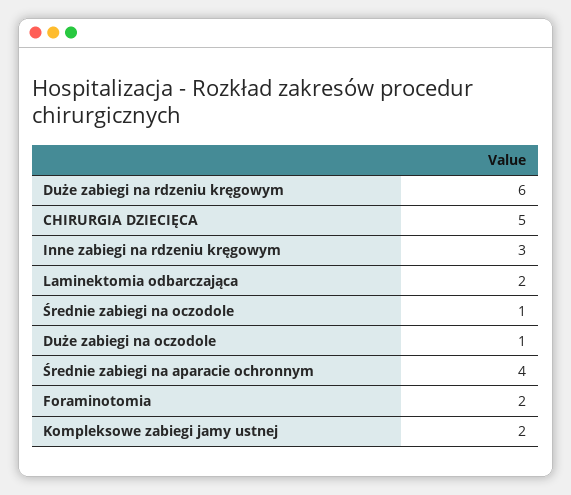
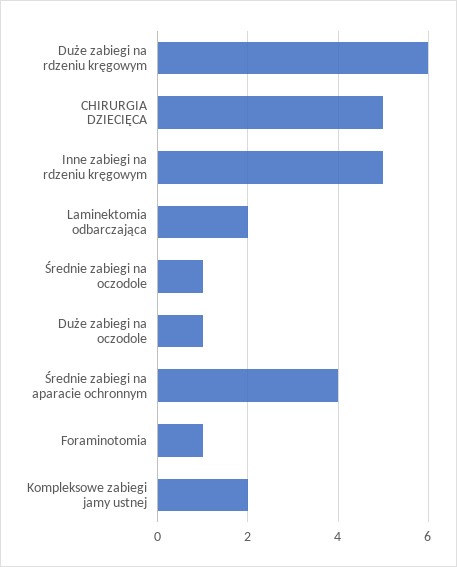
Inne zabiegi na rdzeniu kręgowym: 3 -> 5
Foraminotomia: 2 -> 1

